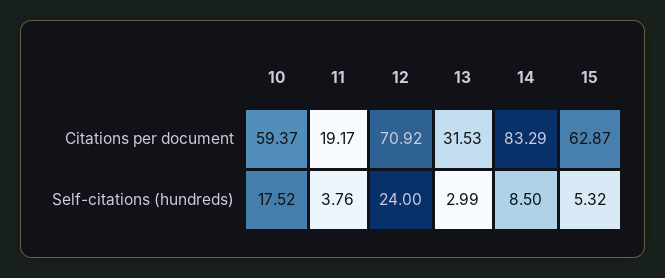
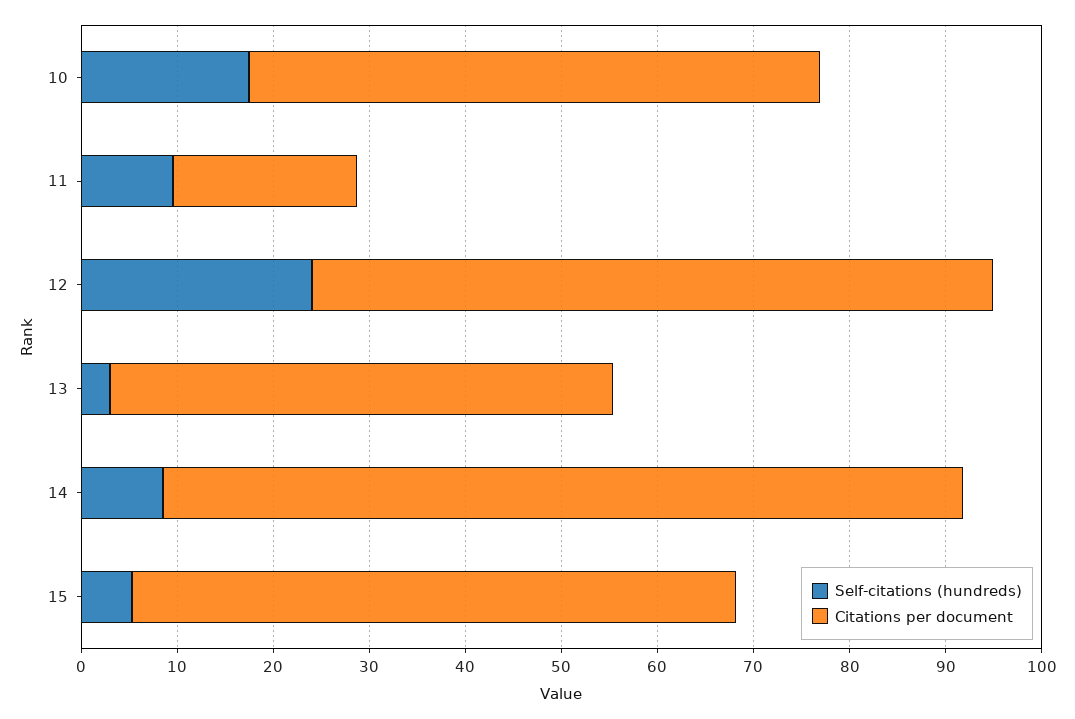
Citations per document, 13: 31.53 -> 52
Self-citations (hundreds), 11: 3.76 -> 10

